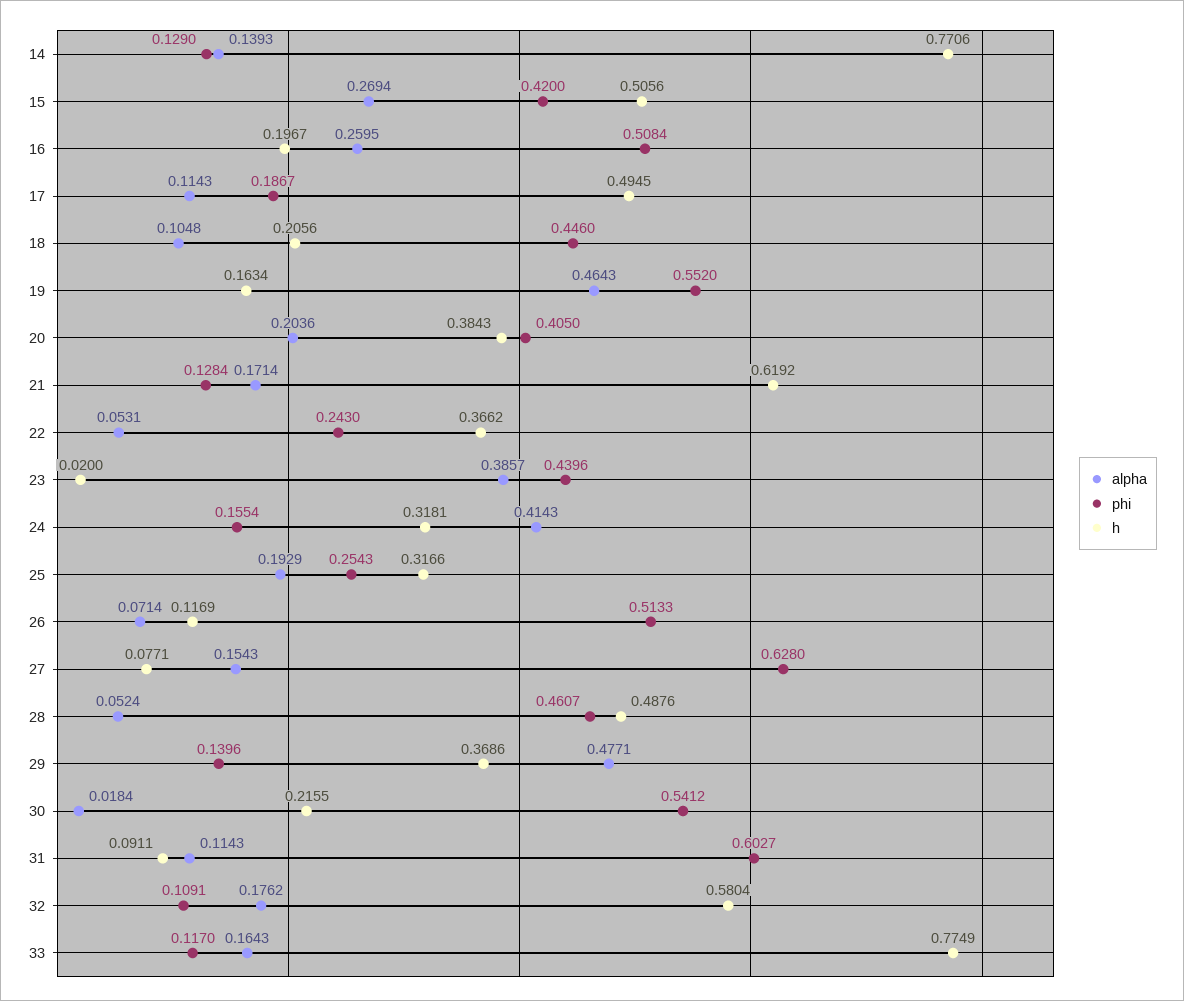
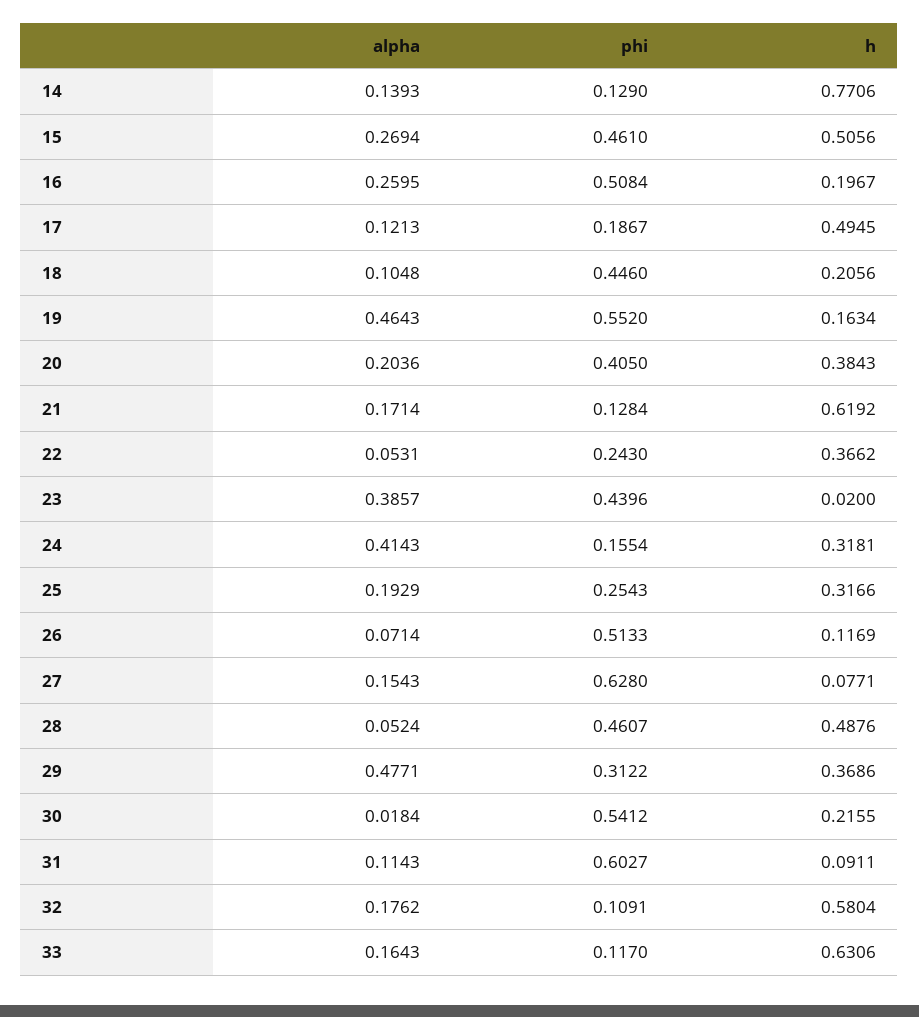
phi, 15: 0.42 -> 0.461
alpha, 17: 0.1143 -> 0.1213
phi, 29: 0.1396 -> 0.3122
h, 33: 0.7749 -> 0.6306

